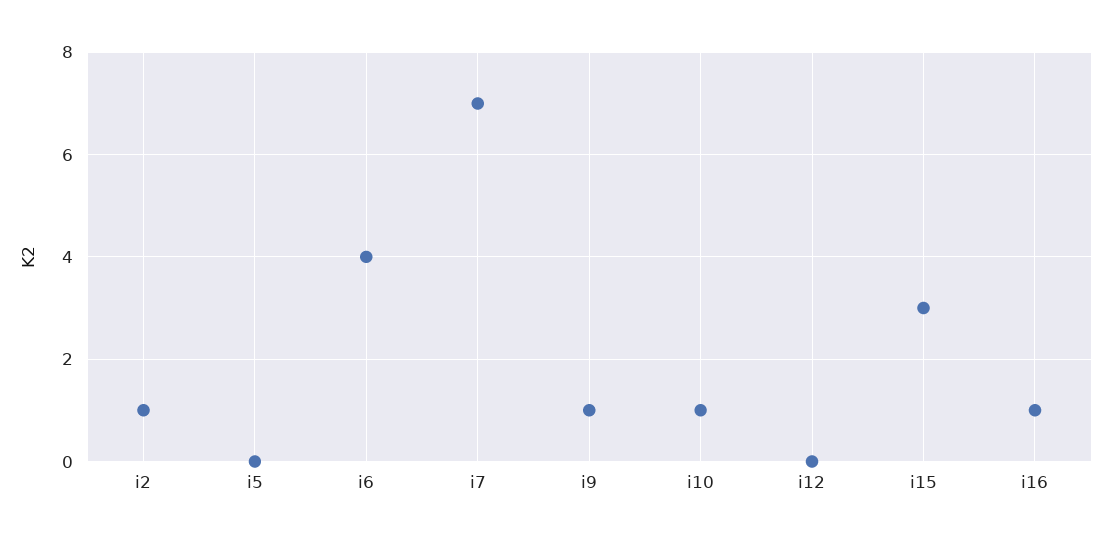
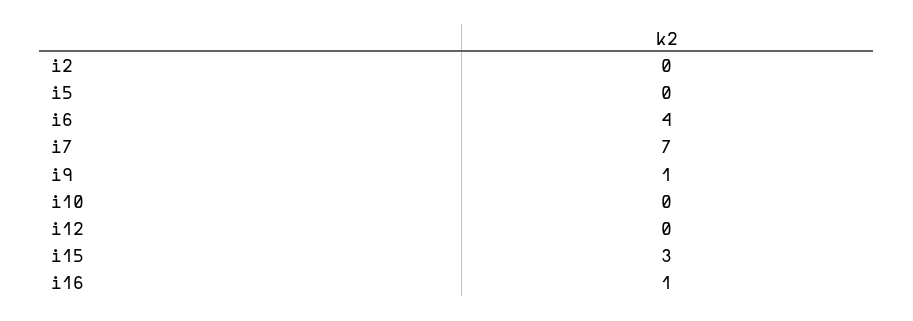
i2: 1 -> 0
i10: 1 -> 0

